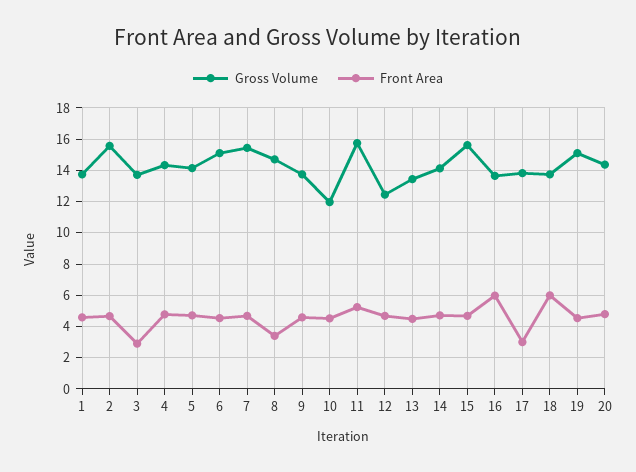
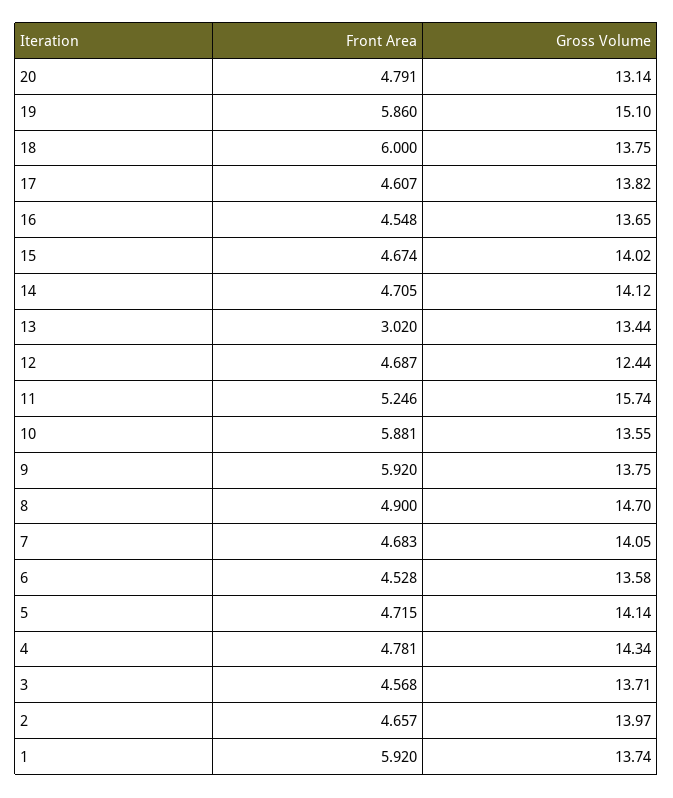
Front Area, 1: 4.5 -> 5.92
Gross Volume, 2: 15.5 -> 13.97
Front Area, 3: 3 -> 4.568
Gross Volume, 6: 15 -> 13.58
Gross Volume, 7: 15.5 -> 14.05
Front Area, 8: 3.5 -> 4.9
Front Area, 9: 4.5 -> 5.92
Gross Volume, 10: 12 -> 13.55
Front Area, 10: 4.5 -> 5.881
Front Area, 13: 4.5 -> 3.02
Gross Volume, 15: 15.5 -> 14.02
Front Area, 16: 6 -> 4.548
Front Area, 17: 3 -> 4.607
Front Area, 19: 4.5 -> 5.86
Gross Volume, 20: 14.5 -> 13.14

